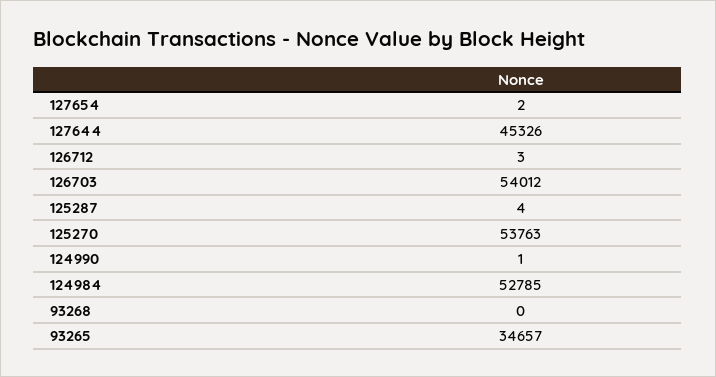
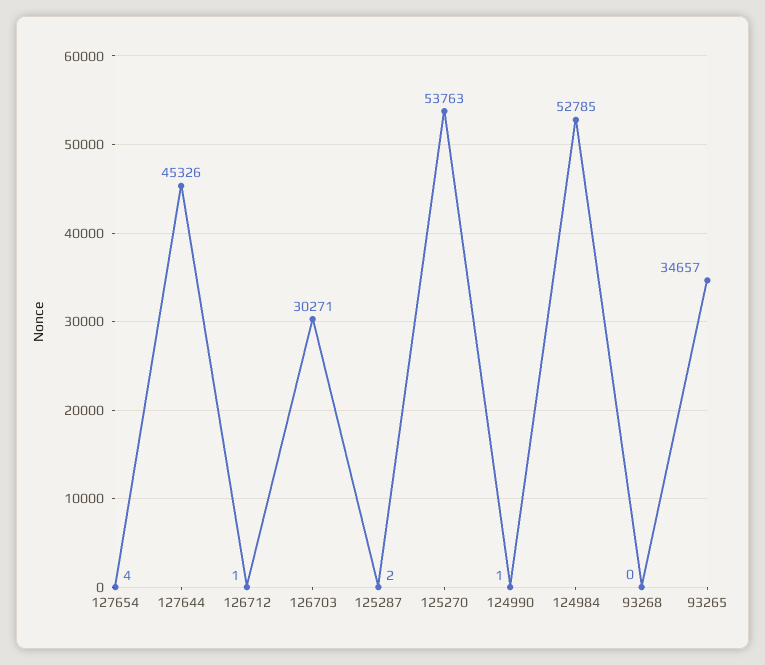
127654: 2 -> 4
126712: 3 -> 1
126703: 54012 -> 30271
125287: 4 -> 2

